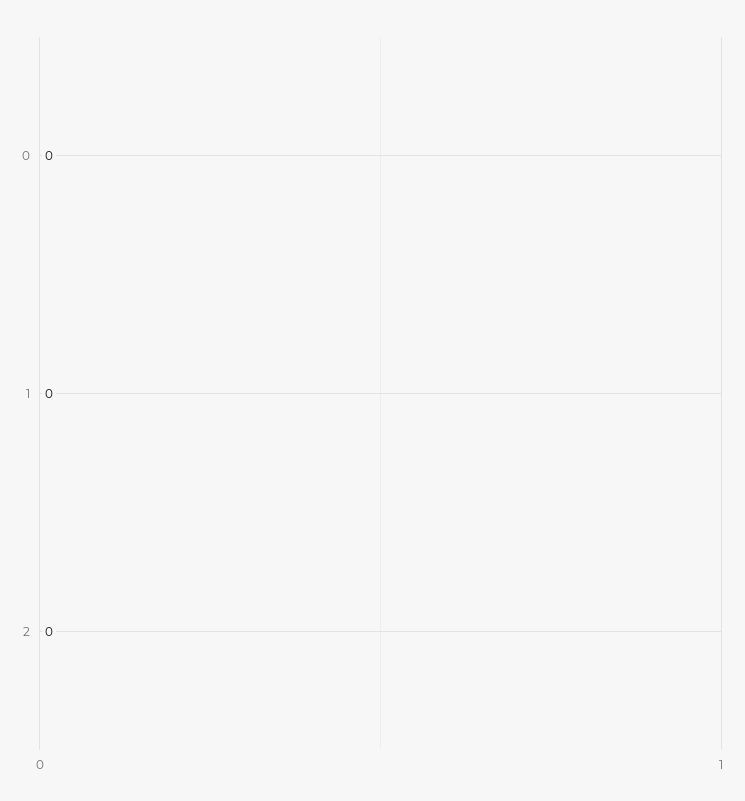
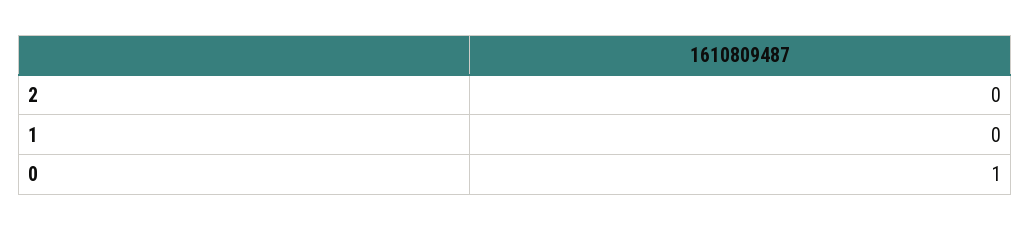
0: 0 -> 1

